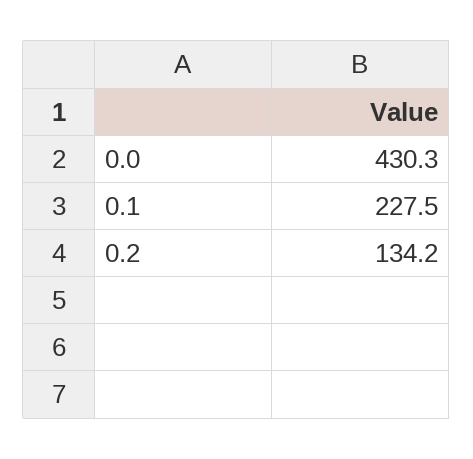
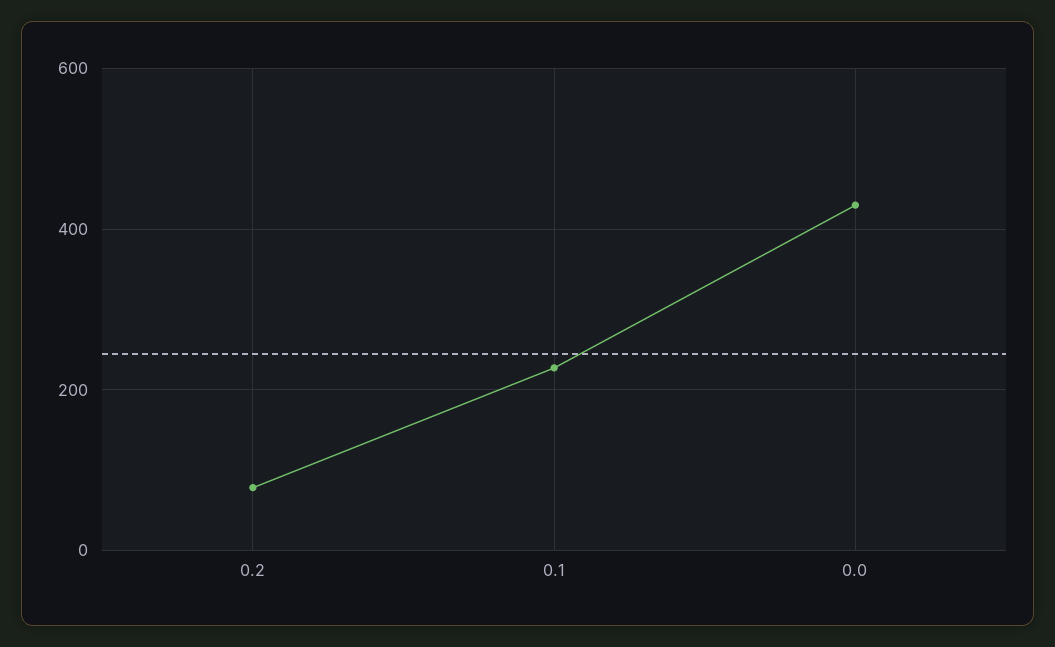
0.2: 134.2 -> 80

